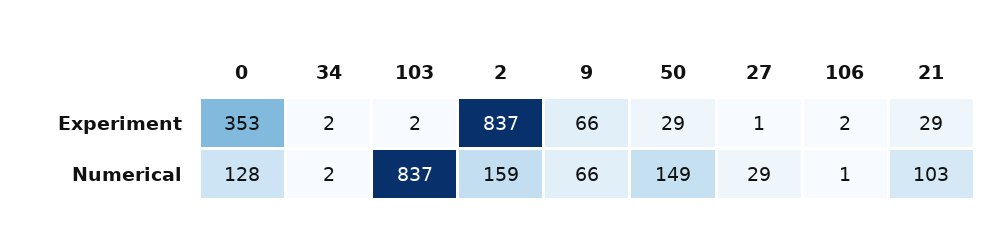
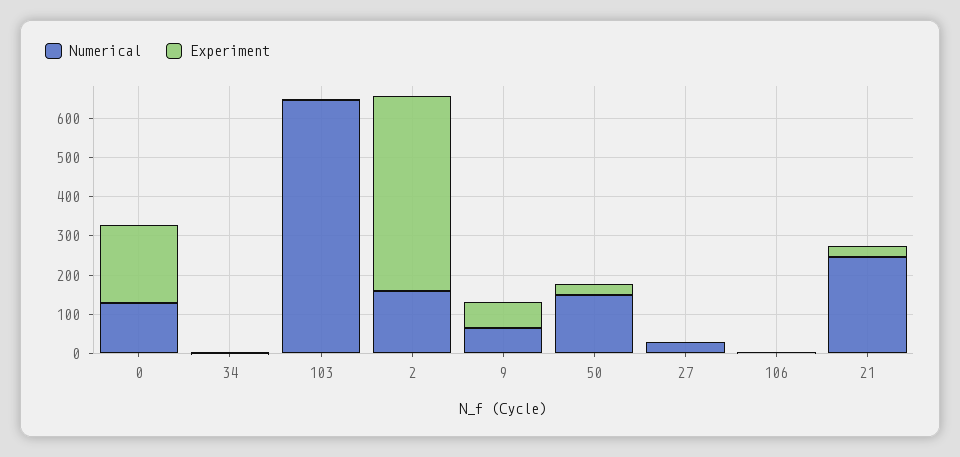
Experiment, 0: 353 -> 200
Experiment, 2: 837 -> 500
Numerical, 103: 837 -> 650
Numerical, 21: 103 -> 250

